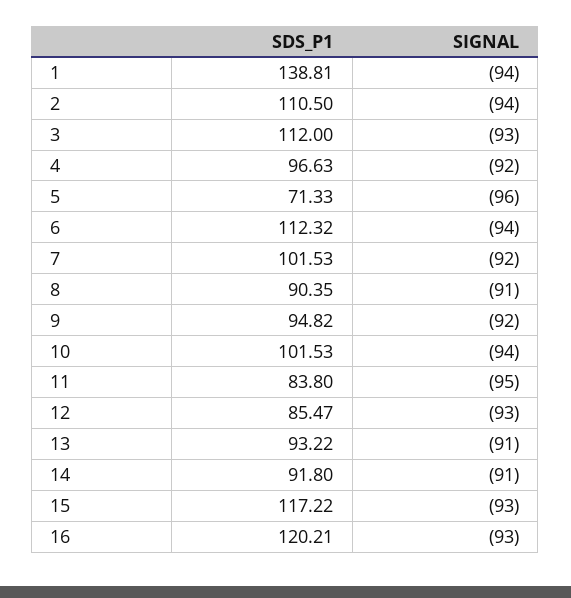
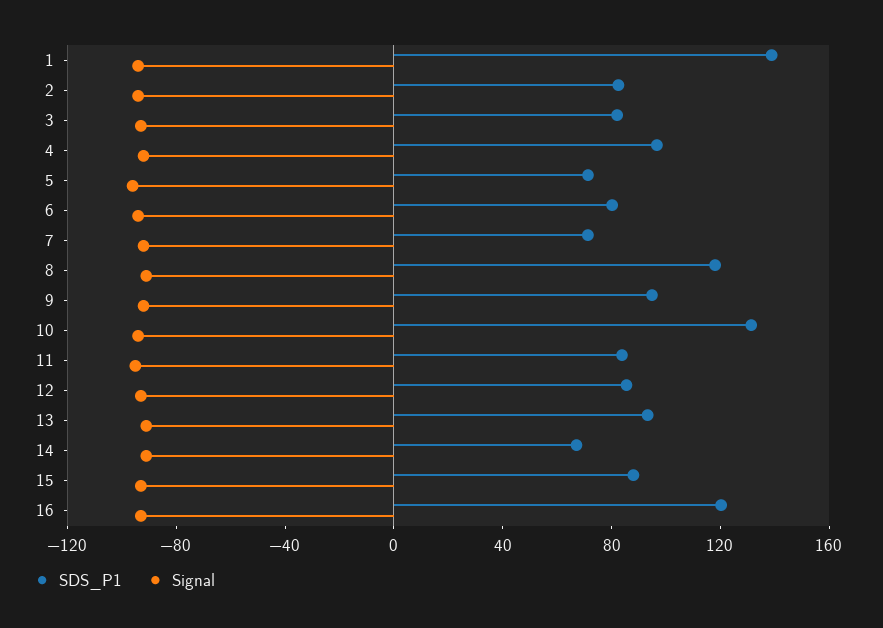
SDS_P1, 2: 110.5 -> 80
SDS_P1, 3: 112 -> 80
SDS_P1, 6: 112.32 -> 80
SDS_P1, 7: 101.53 -> 70
SDS_P1, 8: 90.35 -> 120
SDS_P1, 10: 101.53 -> 130
SDS_P1, 14: 91.8 -> 70
SDS_P1, 15: 117.22 -> 90

